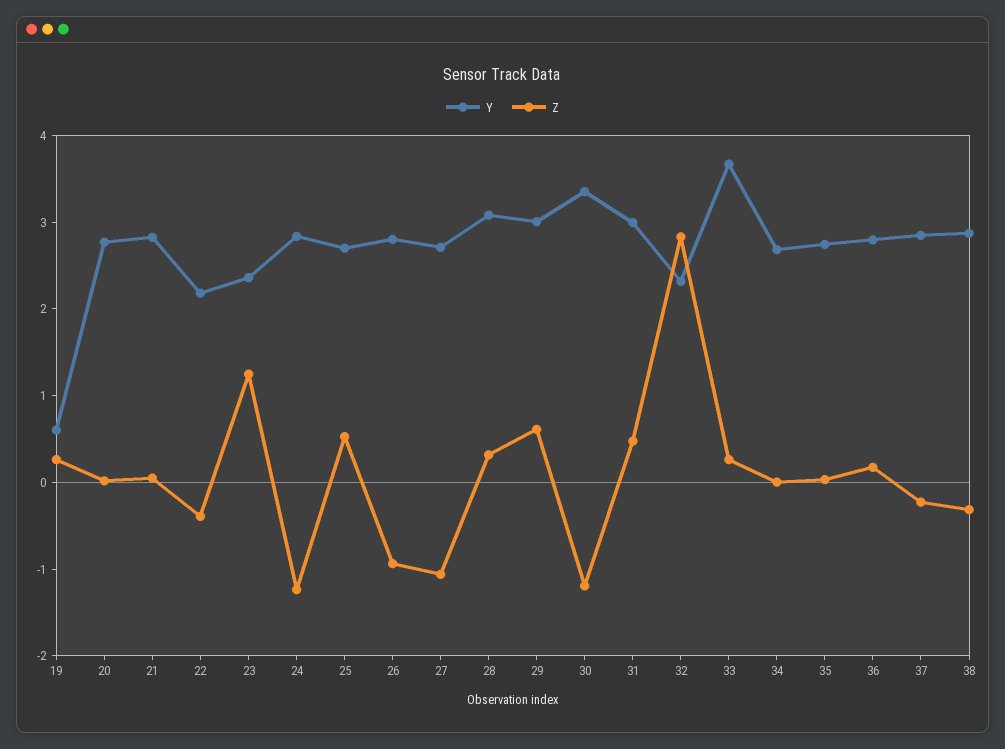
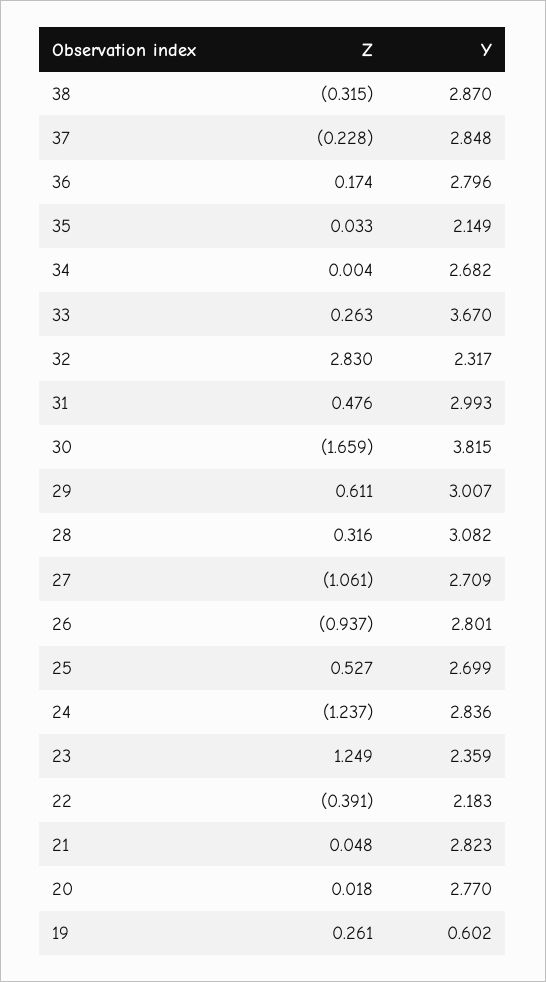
Y, 30: 3.4 -> 3.815
Z, 30: -1.2 -> -1.659
Y, 35: 2.8 -> 2.149

